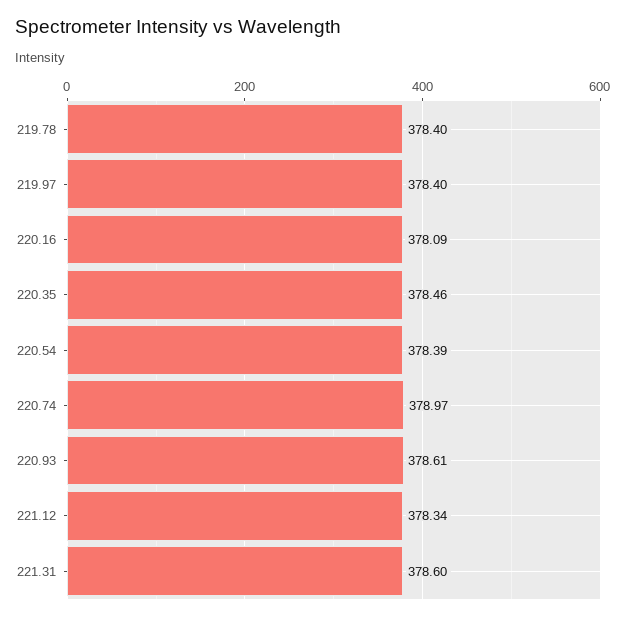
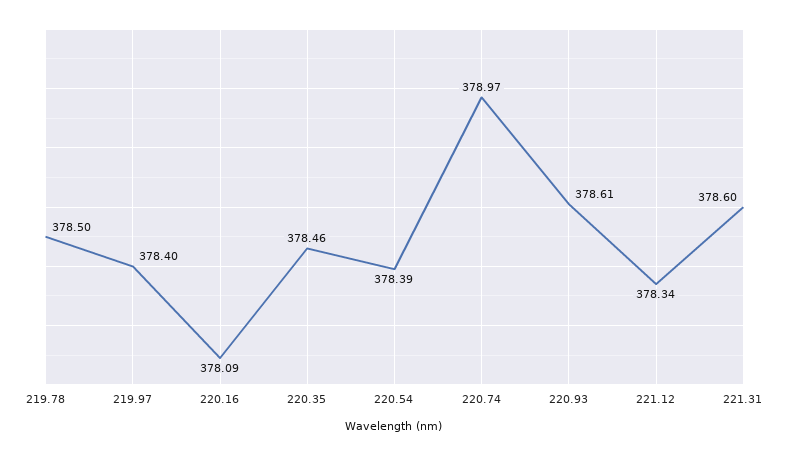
219.78: 378.4 -> 378.5

